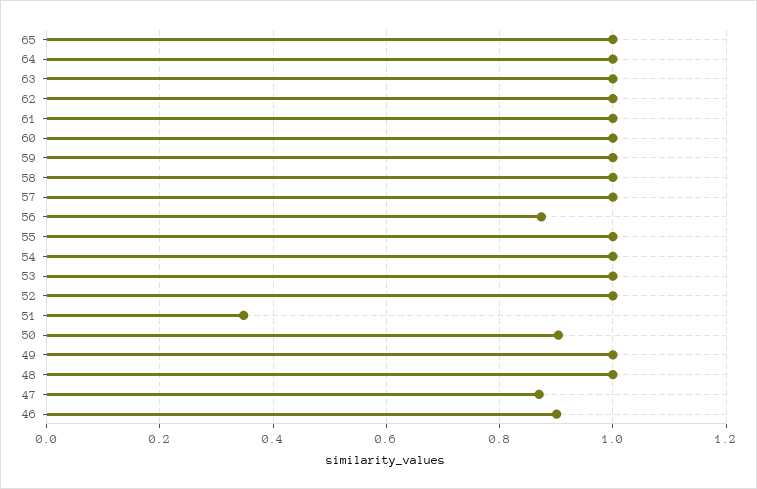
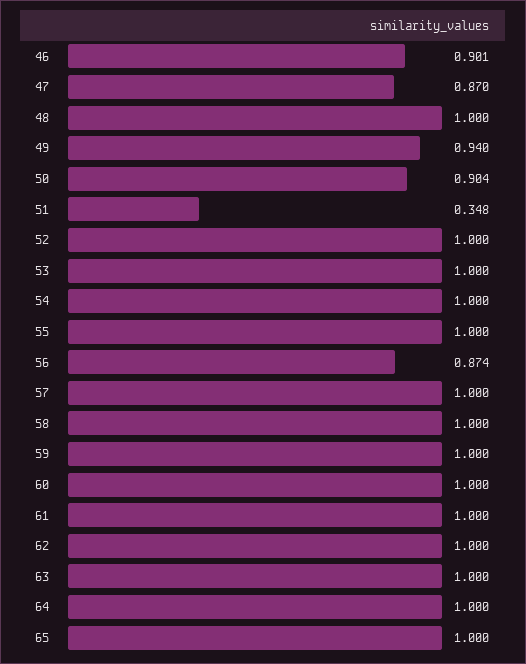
49: 1 -> 0.94

